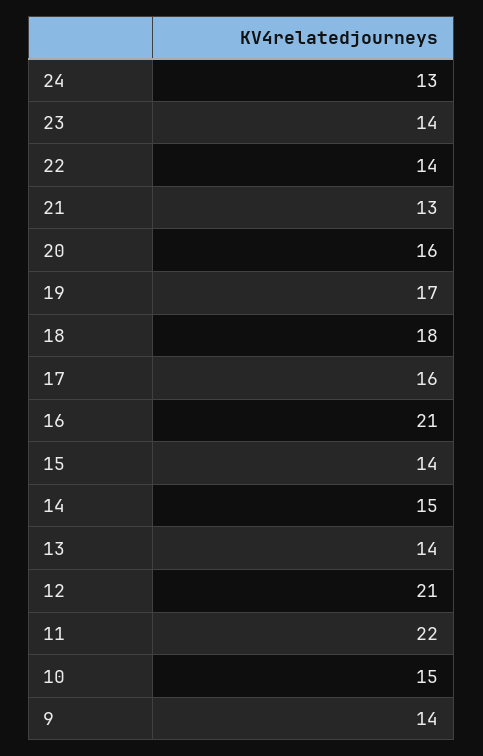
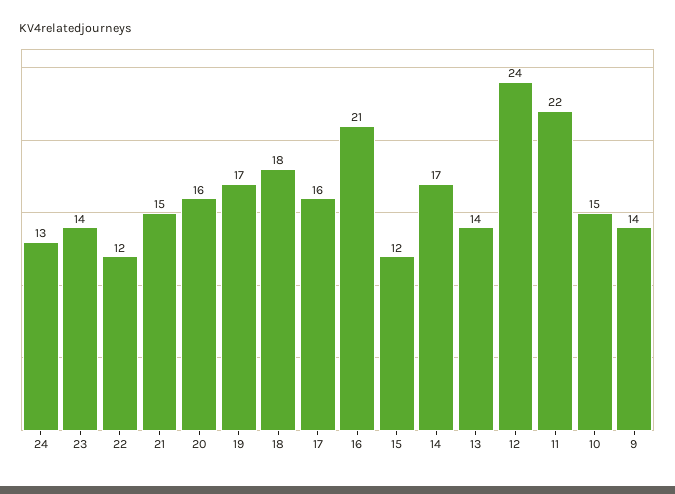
22: 14 -> 12
21: 13 -> 15
15: 14 -> 12
14: 15 -> 17
12: 21 -> 24

